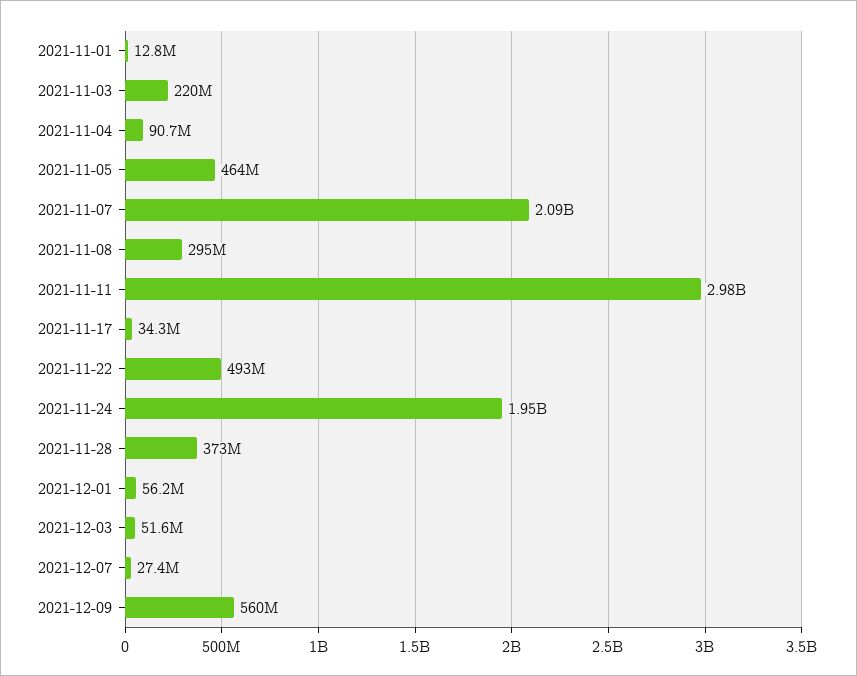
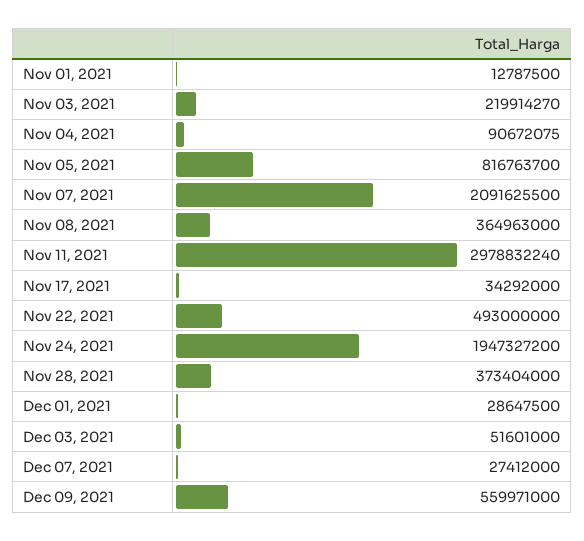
2021-11-05: 464000000 -> 816763700
2021-11-08: 295000000 -> 364963000
2021-12-01: 56200000 -> 28647500

